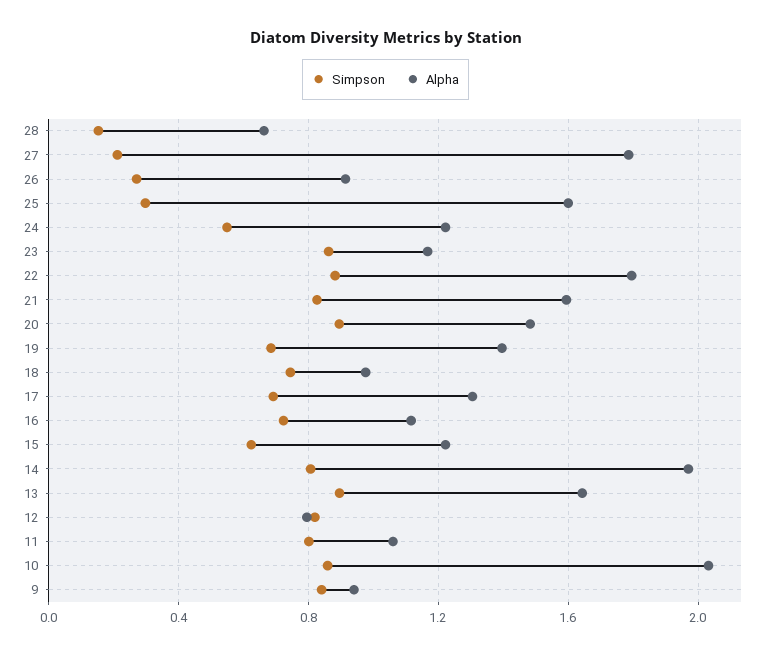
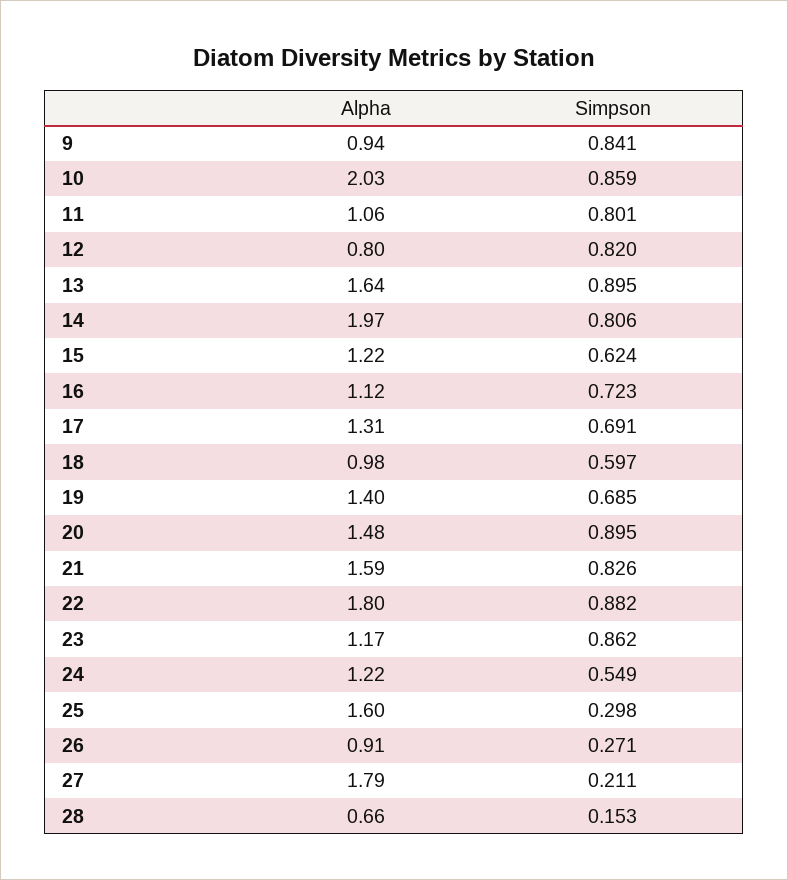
Simpson, 18: 0.75 -> 0.597

